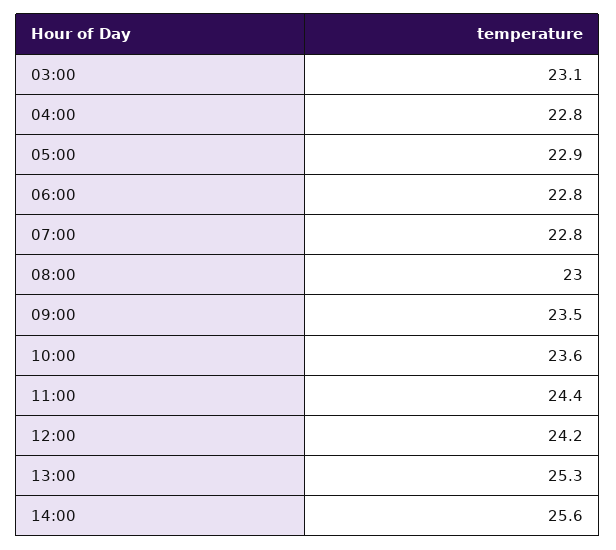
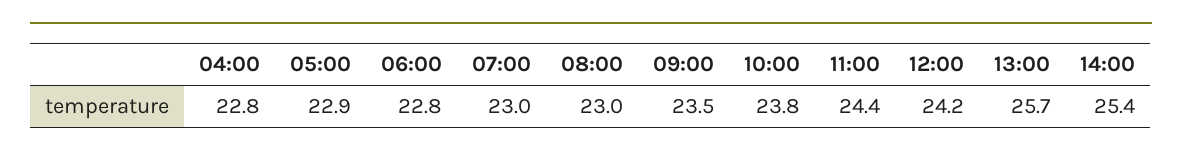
03:00: 23.1 -> none
07:00: 22.8 -> 23
10:00: 23.6 -> 23.8
13:00: 25.3 -> 25.7
14:00: 25.6 -> 25.4

